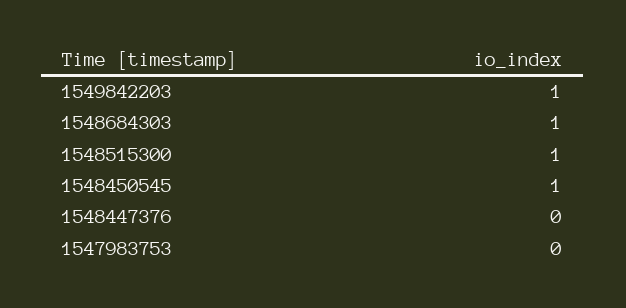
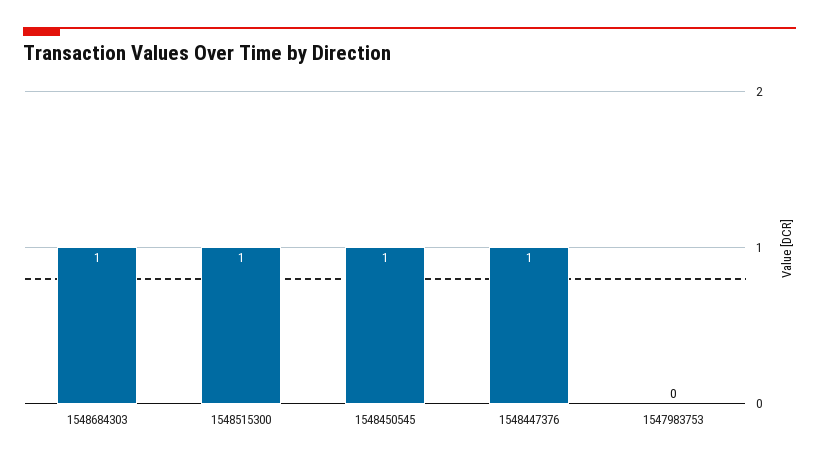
1549842203: 1 -> none
1548447376: 0 -> 1

